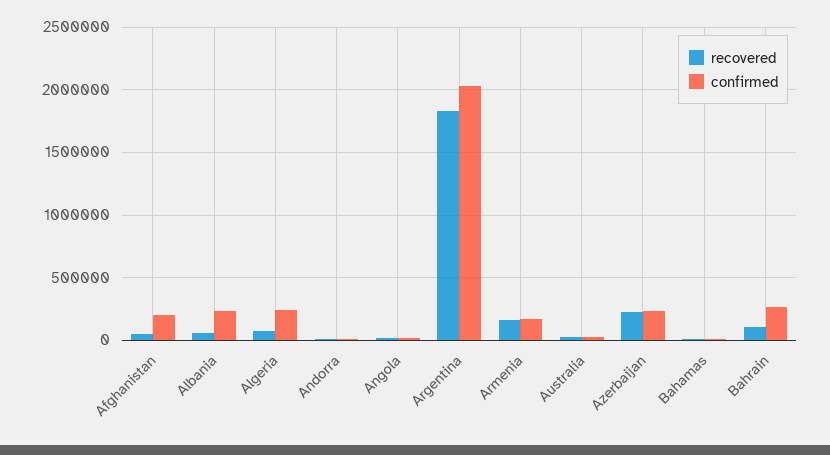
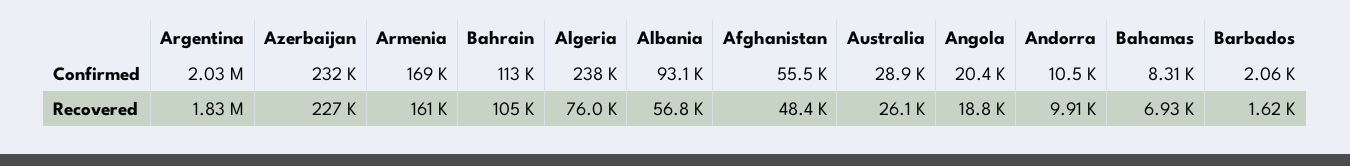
confirmed, Afghanistan: 200000 -> 55500
confirmed, Albania: 250000 -> 93100
confirmed, Bahrain: 250000 -> 113000
confirmed, Barbados: none -> 2060
recovered, Barbados: none -> 1620

